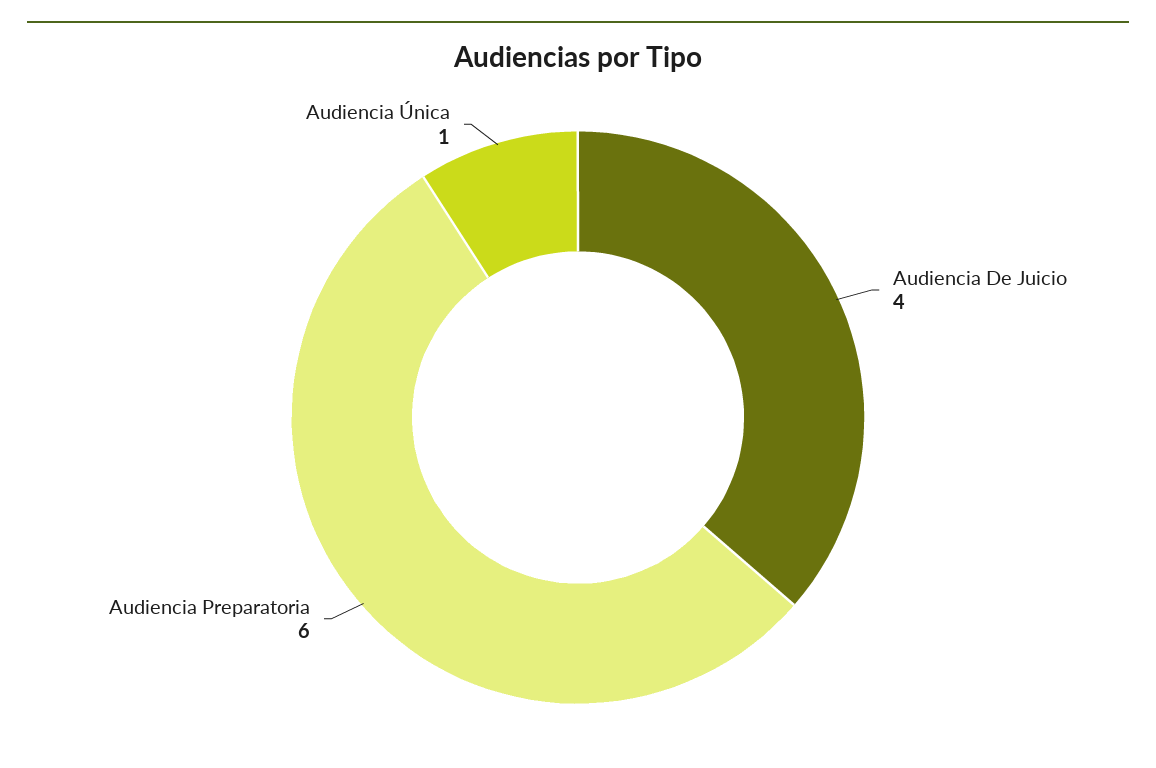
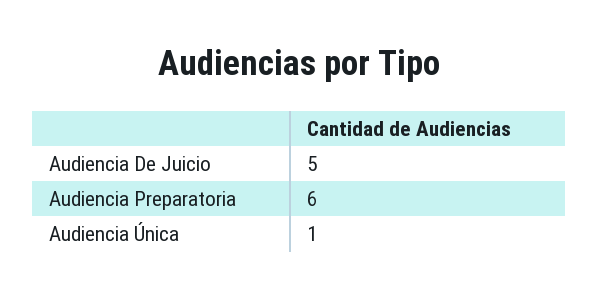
Audiencia De Juicio: 4 -> 5

